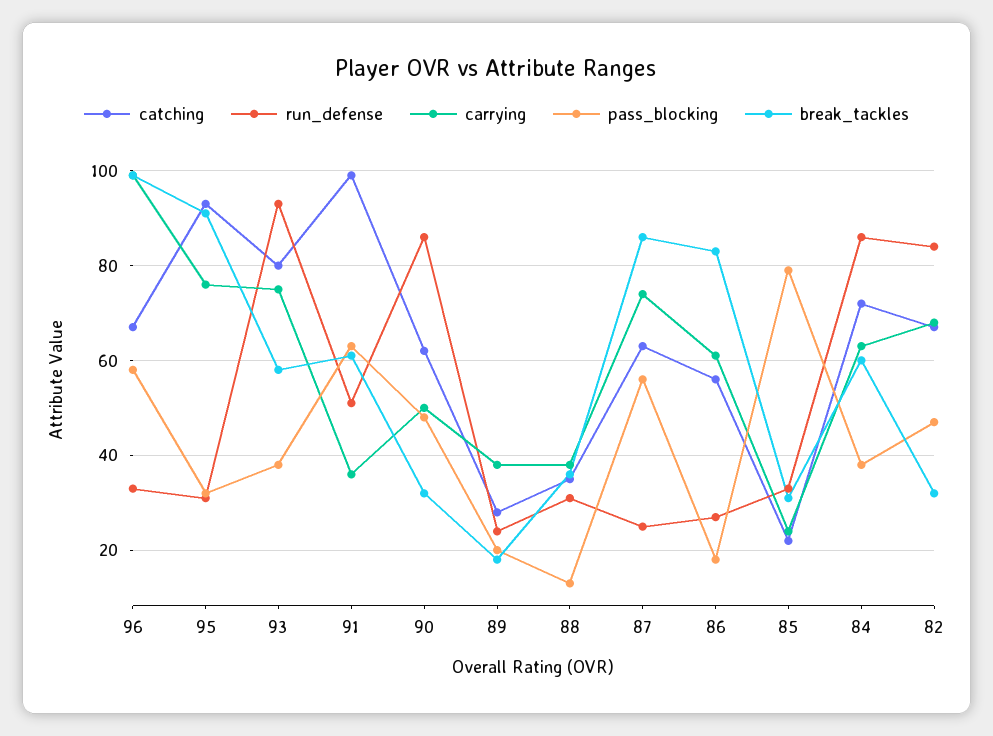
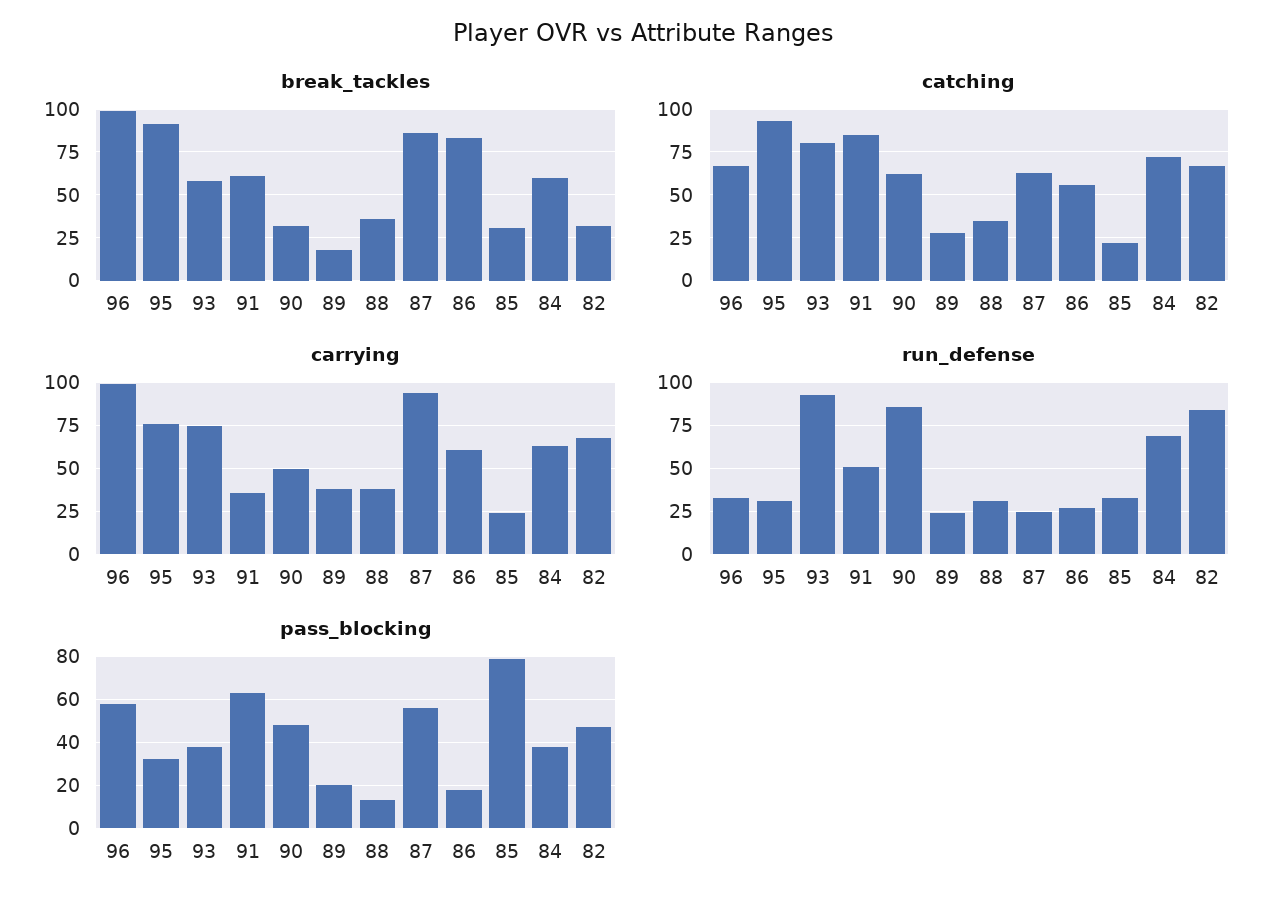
catching, 91: 100 -> 85
carrying, 87: 75 -> 95
run_defense, 84: 85 -> 70

